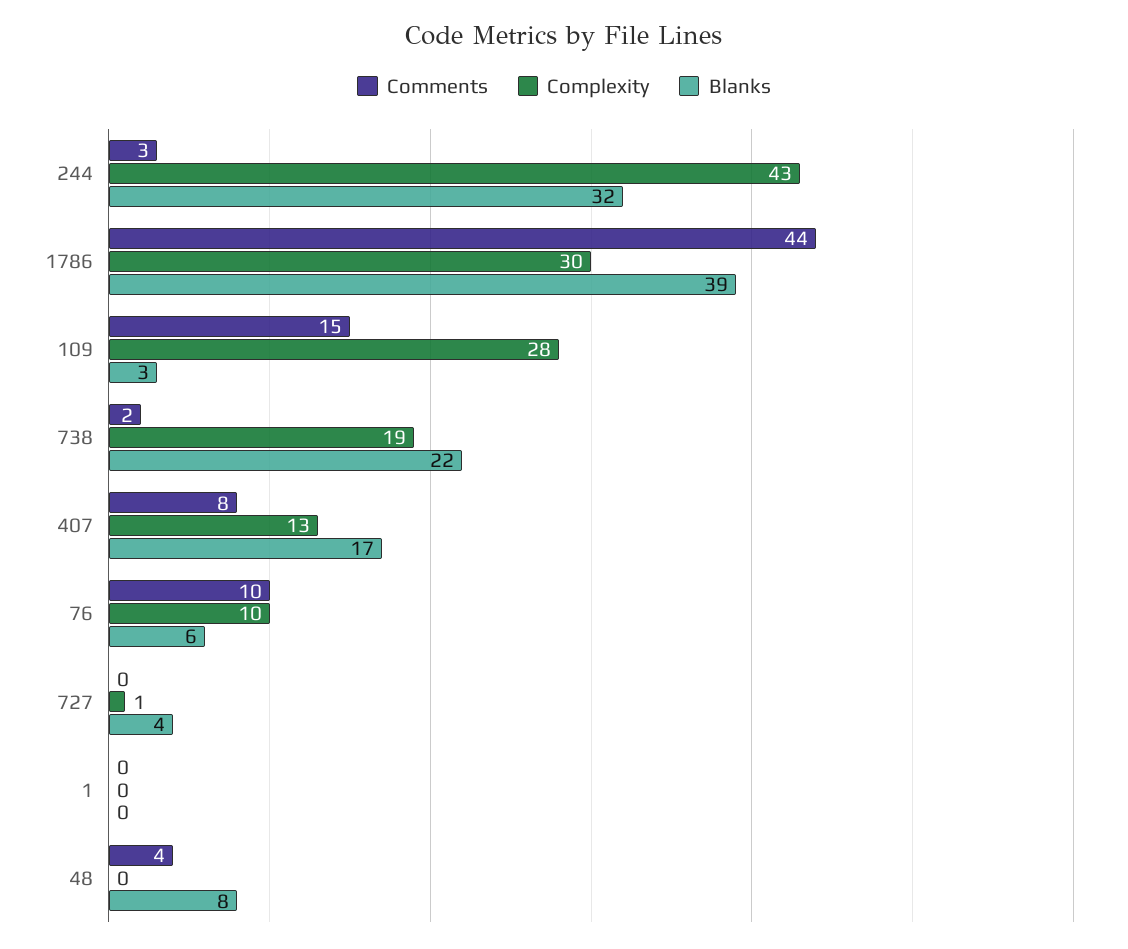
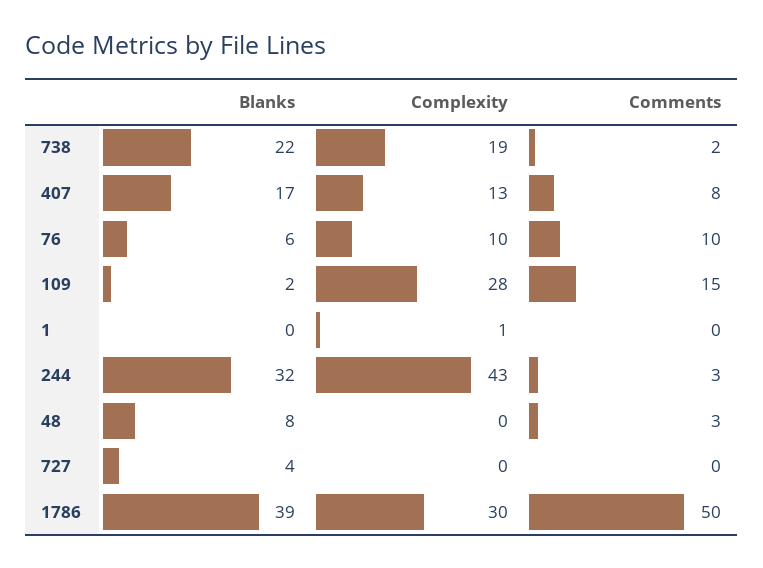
Comments, 1786: 44 -> 50
Blanks, 109: 3 -> 2
Complexity, 727: 1 -> 0
Complexity, 1: 0 -> 1
Comments, 48: 4 -> 3

